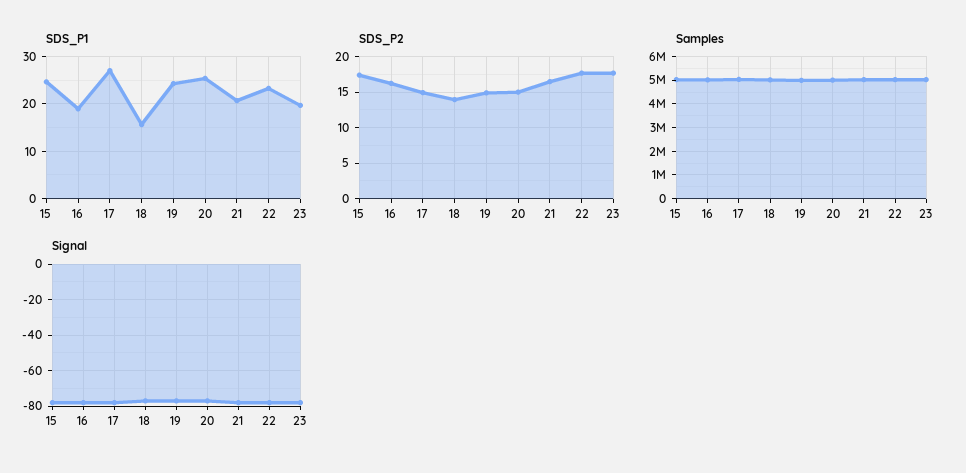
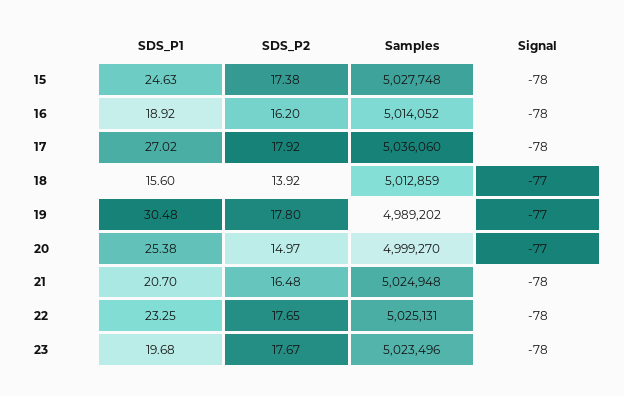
SDS_P1, 19: 24 -> 30.48
SDS_P2, 17: 15 -> 17.92
SDS_P2, 19: 15 -> 17.8

